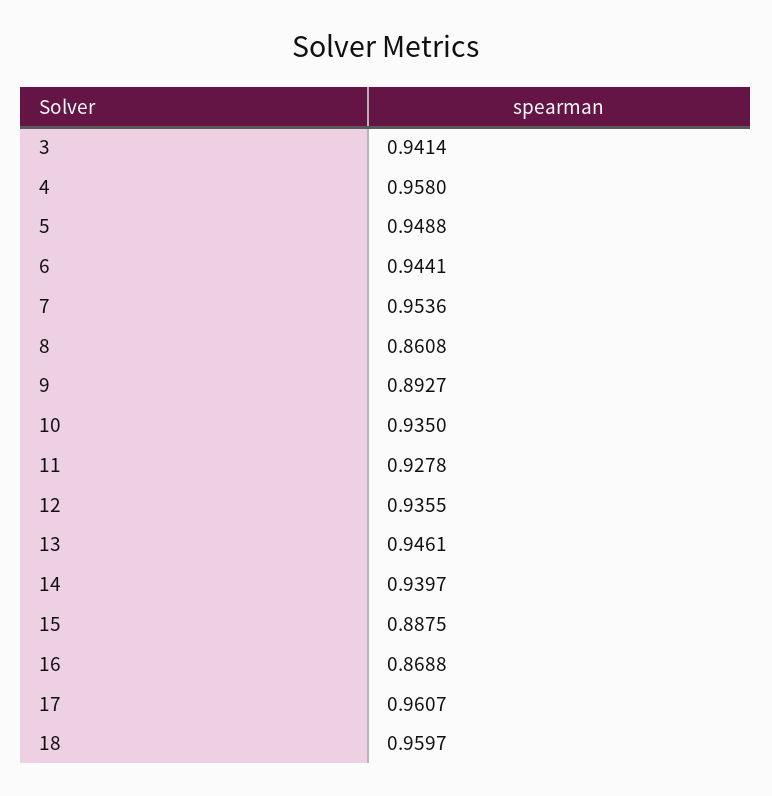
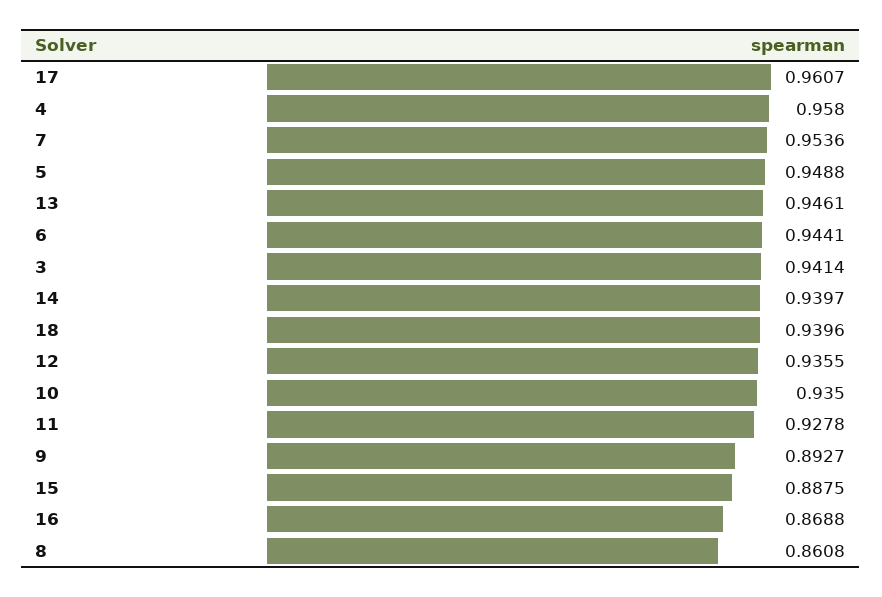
18: 0.9597 -> 0.9396

